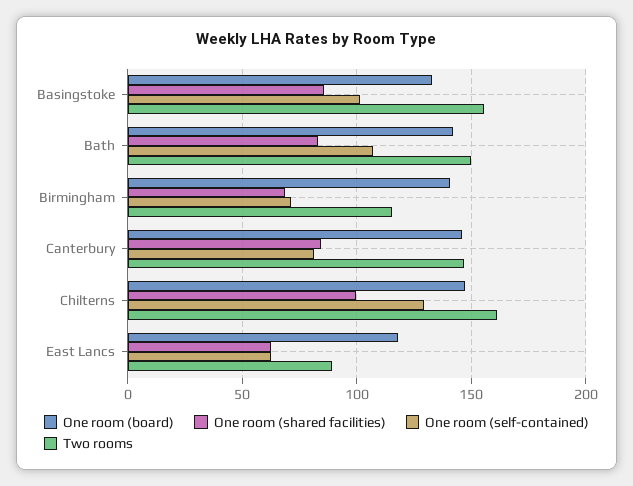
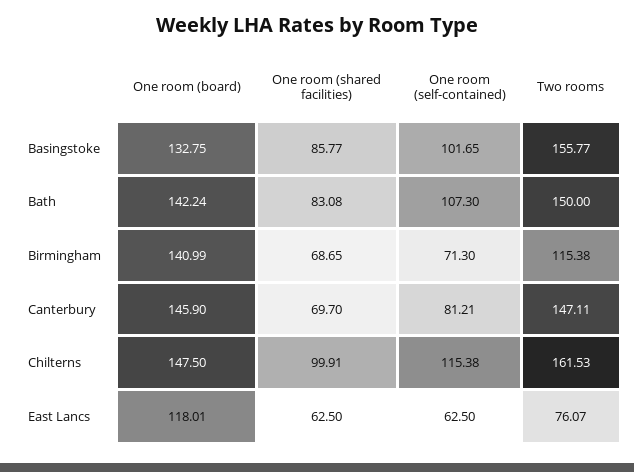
One room (shared facilities), Canterbury: 85 -> 69.7
One room (self-contained), Chilterns: 130 -> 115.38
Two rooms, East Lancs: 90 -> 76.07

